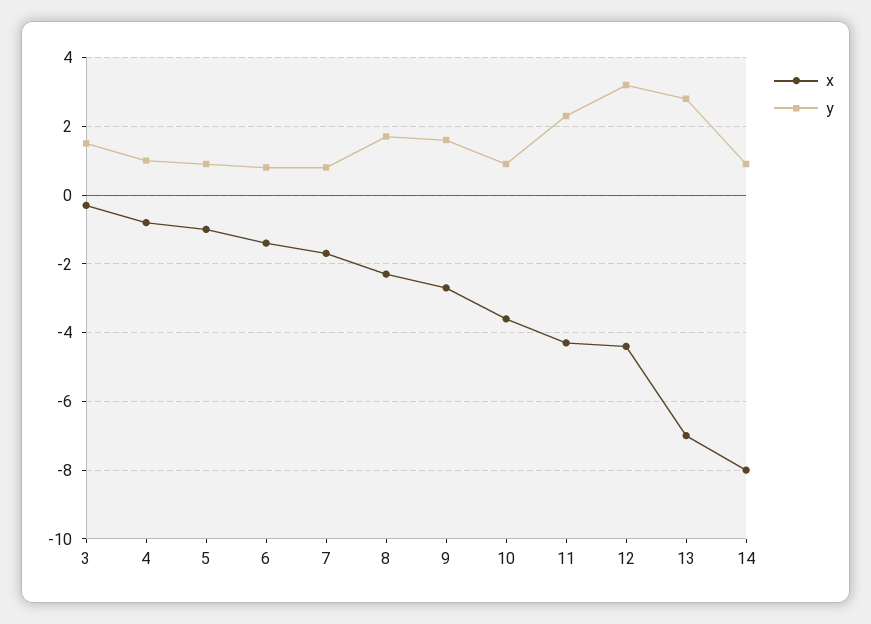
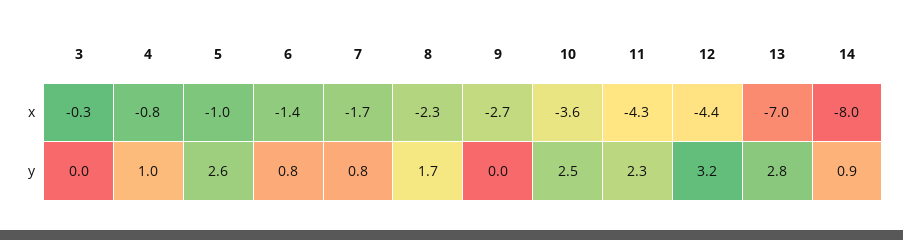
y, 3: 1.5 -> 0
y, 5: 1 -> 2.6
y, 9: 1.5 -> 0
y, 10: 1 -> 2.5

